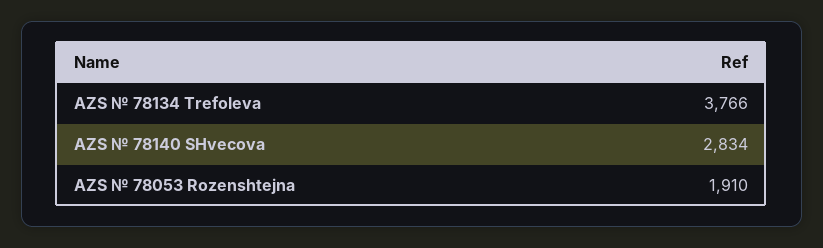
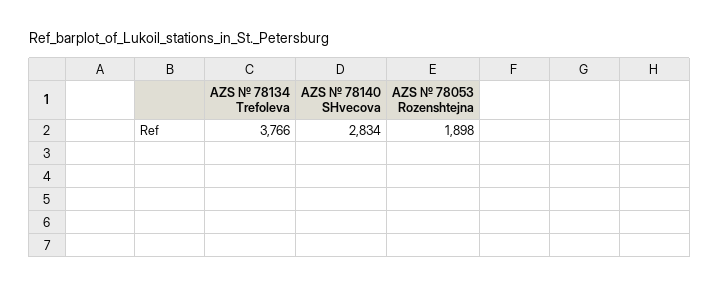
AZS № 78053 Rozenshtejna: 1910 -> 1898

